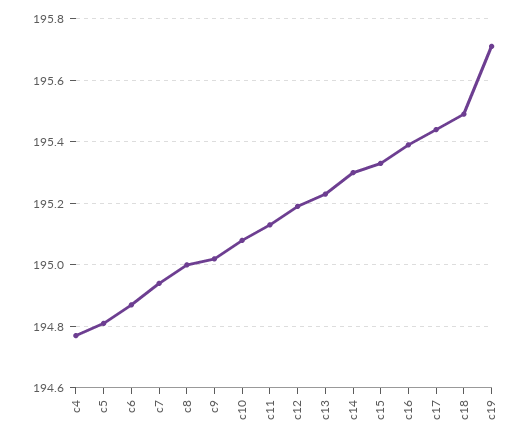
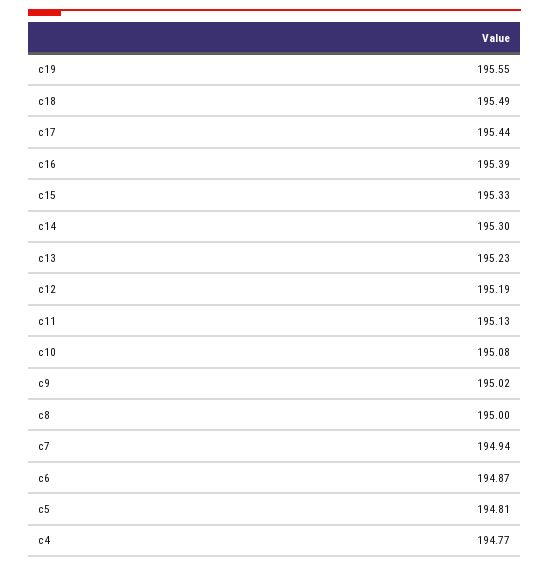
c19: 195.7 -> 195.55

